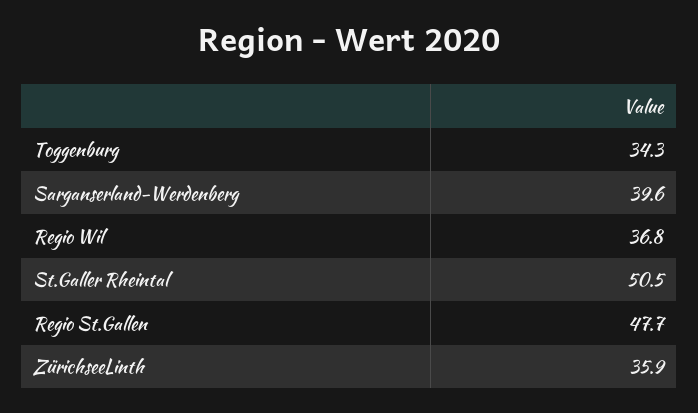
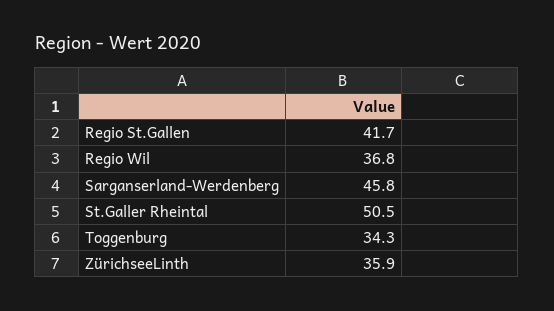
Sarganserland-Werdenberg: 39.6 -> 45.8
Regio St.Gallen: 47.7 -> 41.7

